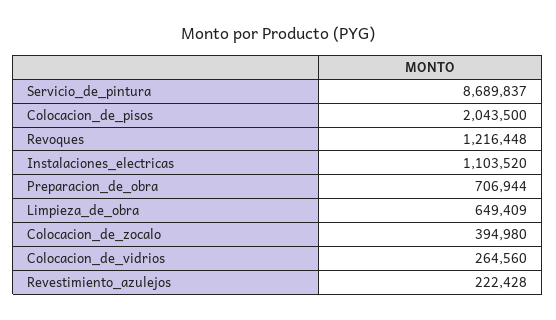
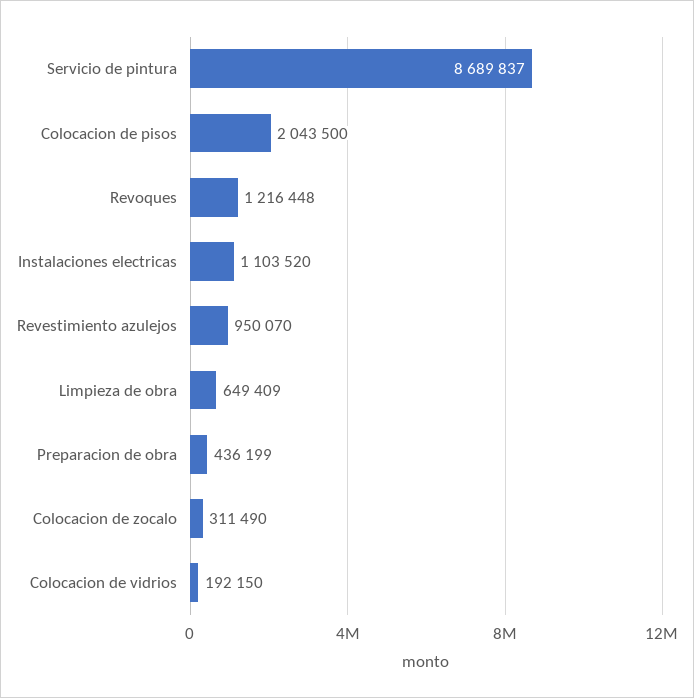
Preparacion_de_obra: 706944 -> 436199
Colocacion_de_zocalo: 394980 -> 311490
Colocacion_de_vidrios: 264560 -> 192150
Revestimiento_azulejos: 222428 -> 950070

